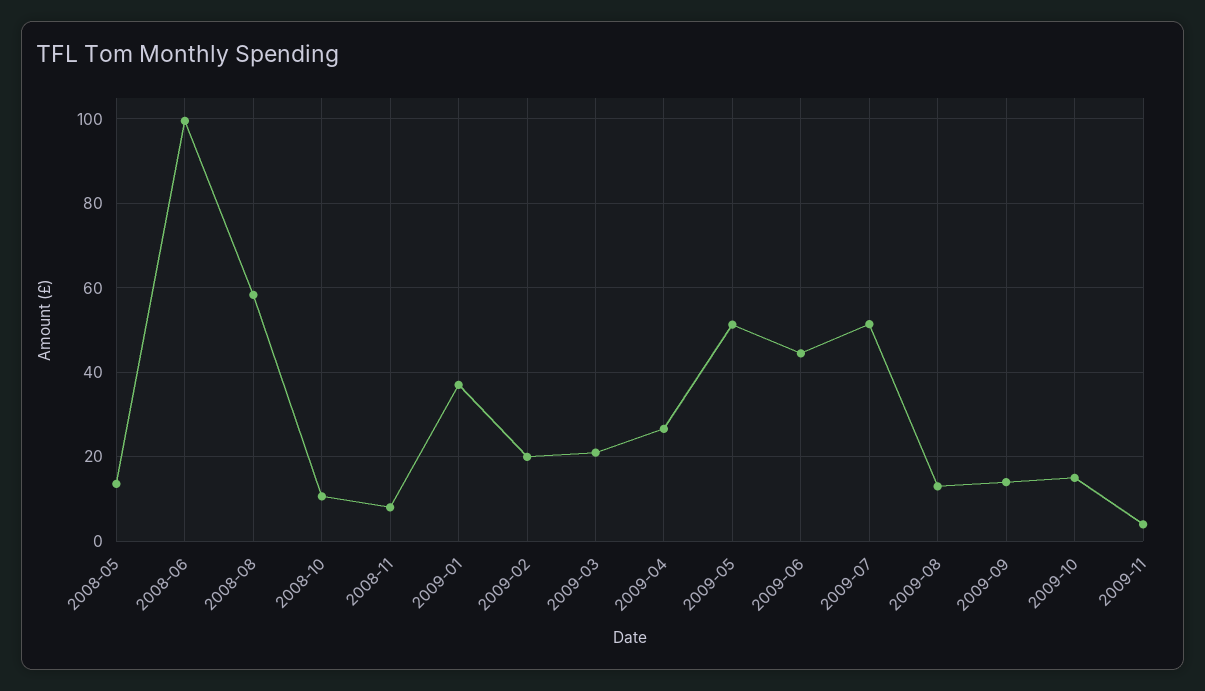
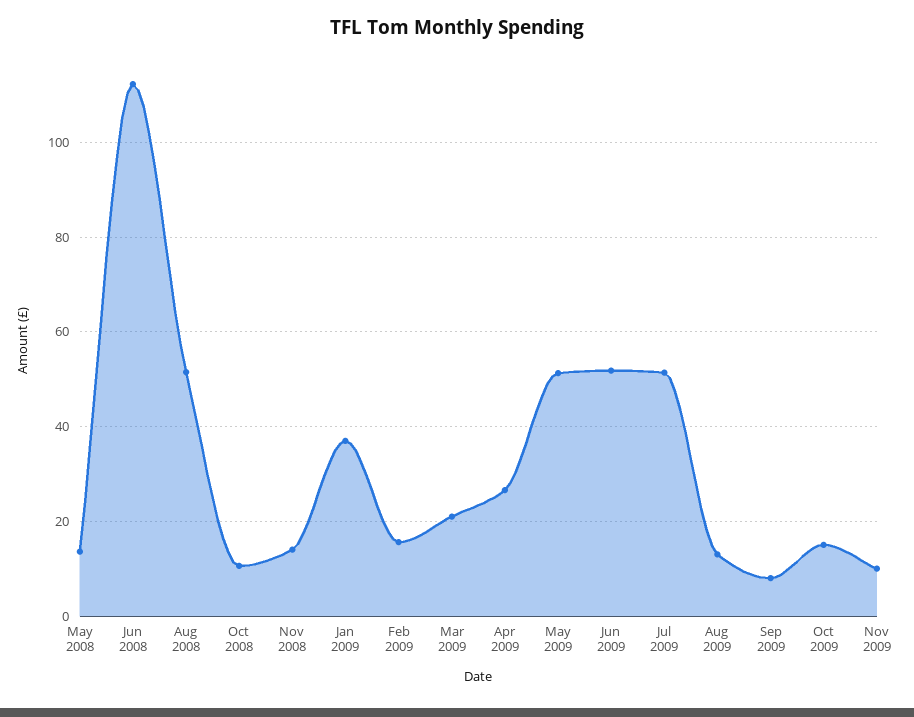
2008-06: 100 -> 112
2008-08: 58 -> 52
2008-11: 8 -> 14
2009-02: 20 -> 16
2009-06: 44 -> 52
2009-09: 14 -> 8
2009-11: 4 -> 10

